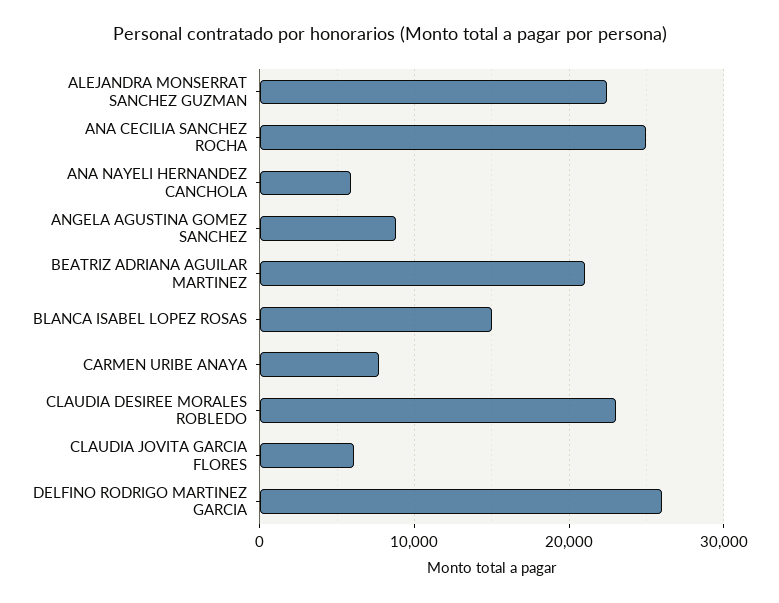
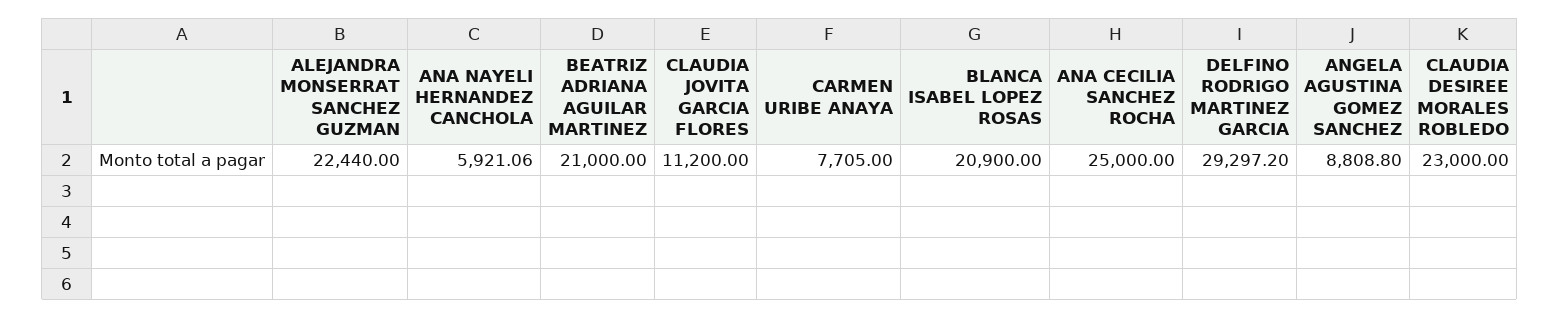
BLANCA ISABEL LOPEZ ROSAS: 15000 -> 20900
CLAUDIA JOVITA GARCIA FLORES: 6000 -> 11200
DELFINO RODRIGO MARTINEZ GARCIA: 26000 -> 29297.2

